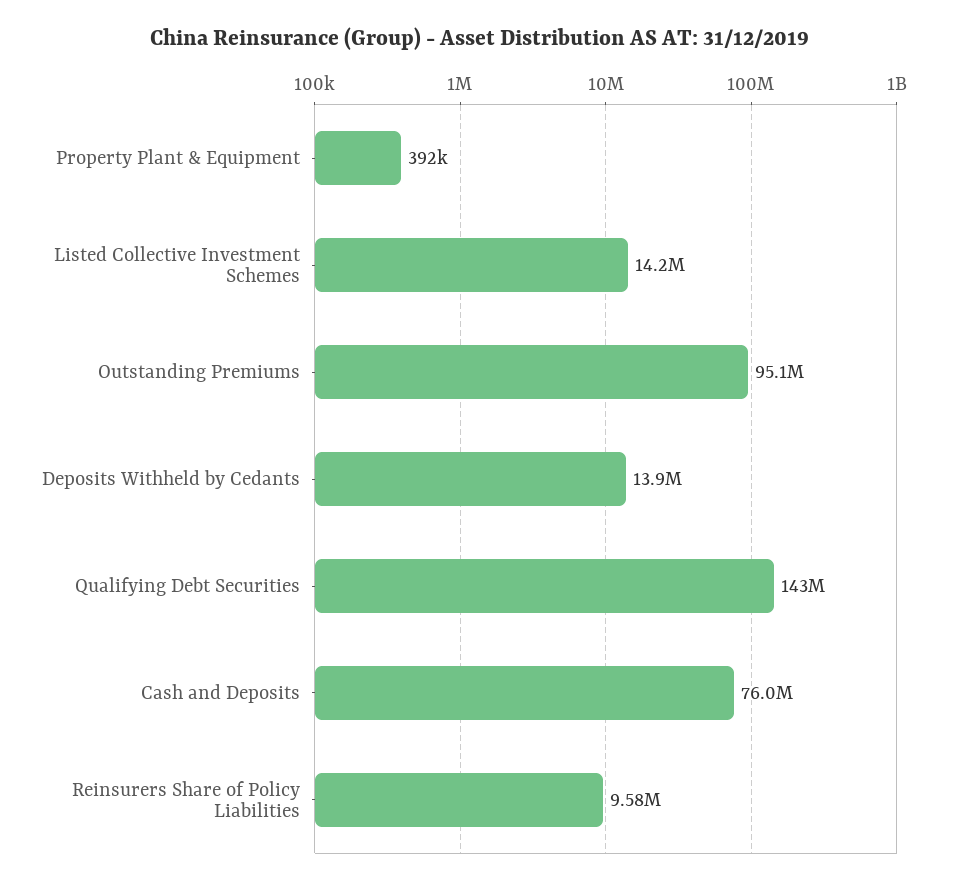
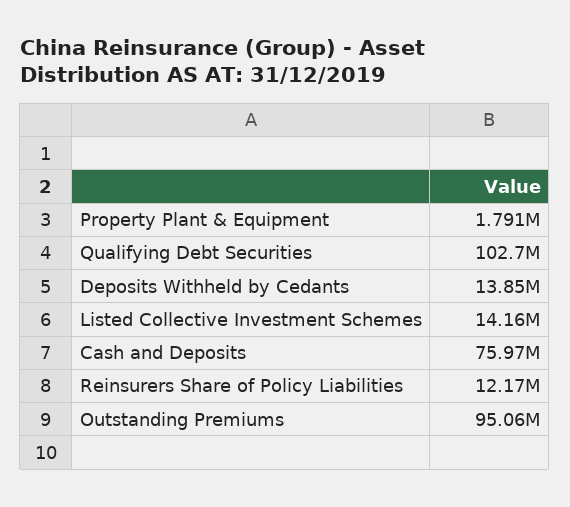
Property Plant & Equipment: 392000 -> 1791000
Qualifying Debt Securities: 143000000 -> 102700000
Reinsurers Share of Policy Liabilities: 9580000 -> 12170000

